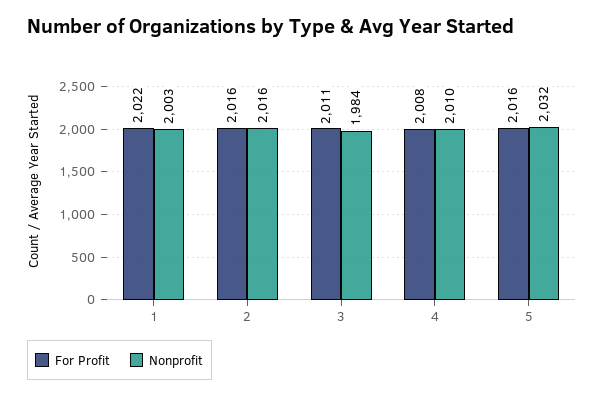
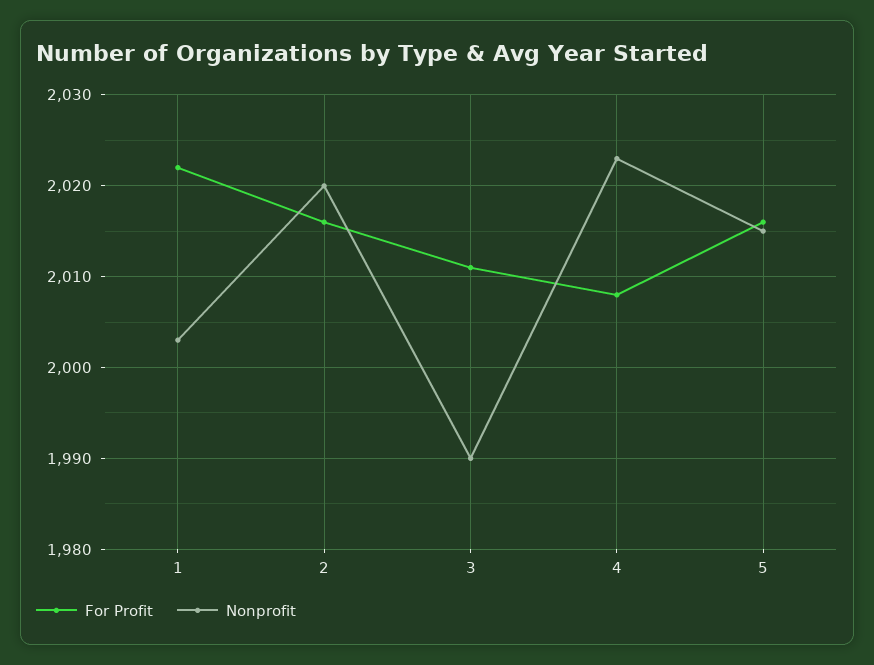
Nonprofit, 2: 2016 -> 2020
Nonprofit, 3: 1984 -> 1990
Nonprofit, 4: 2010 -> 2023
Nonprofit, 5: 2032 -> 2015

